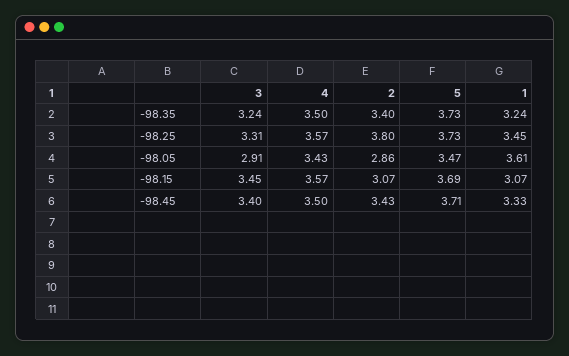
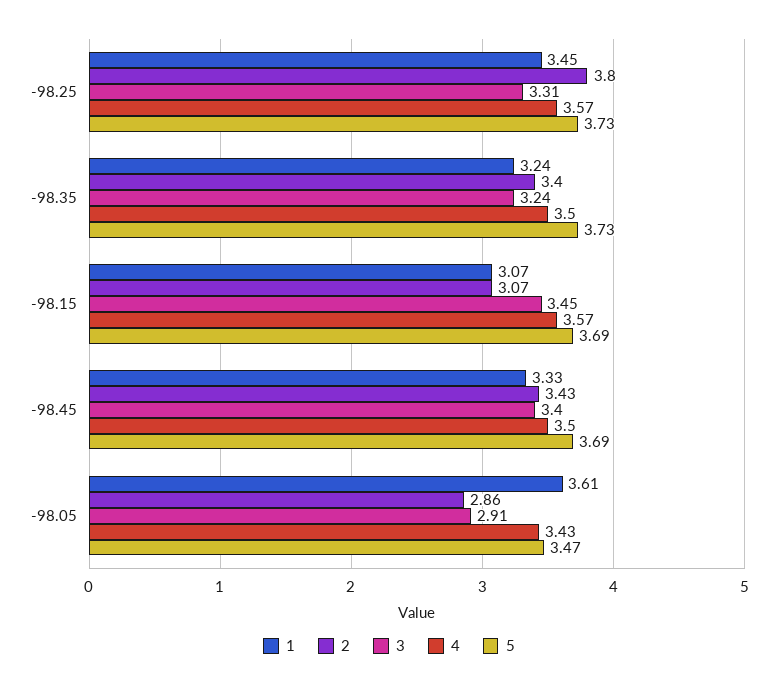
5, -98.45: 3.71 -> 3.69

